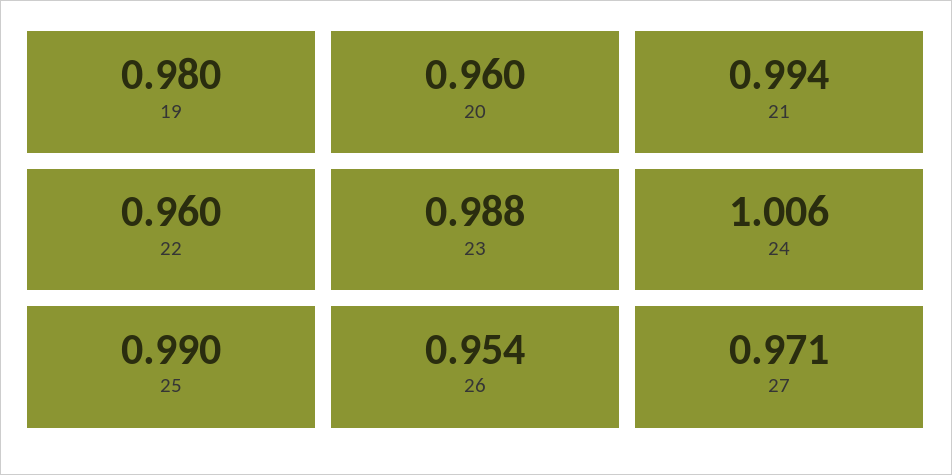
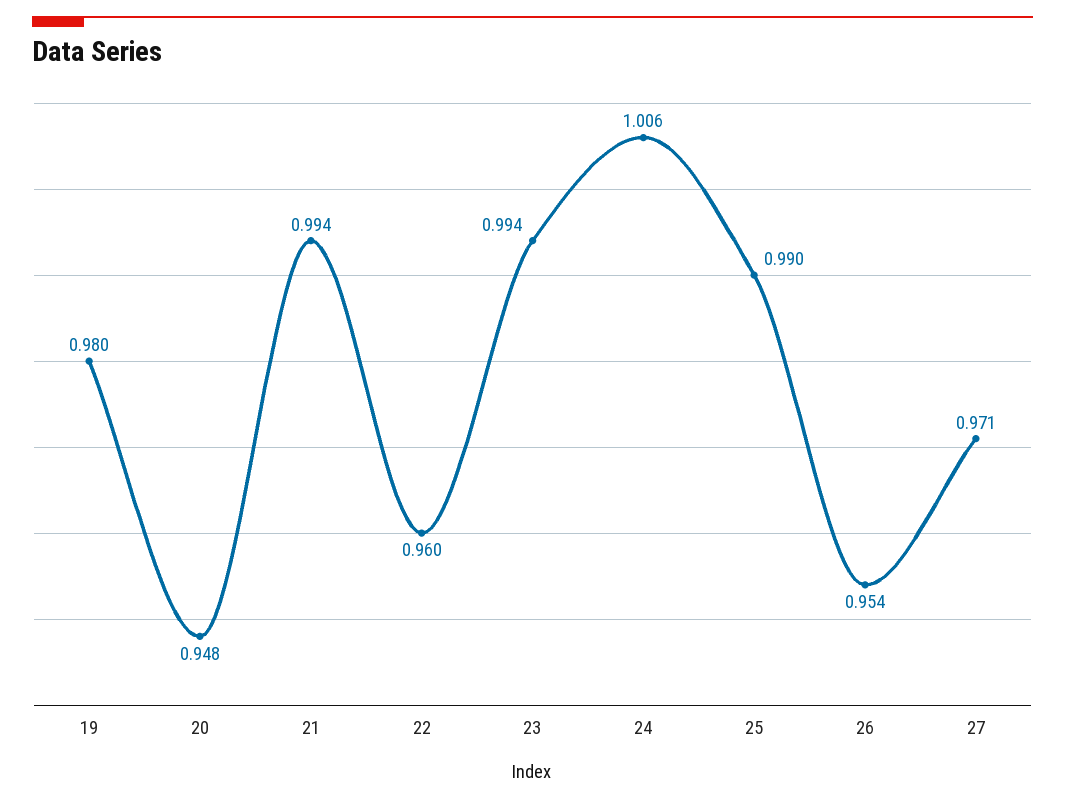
20: 0.96 -> 0.948
23: 0.988 -> 0.994

